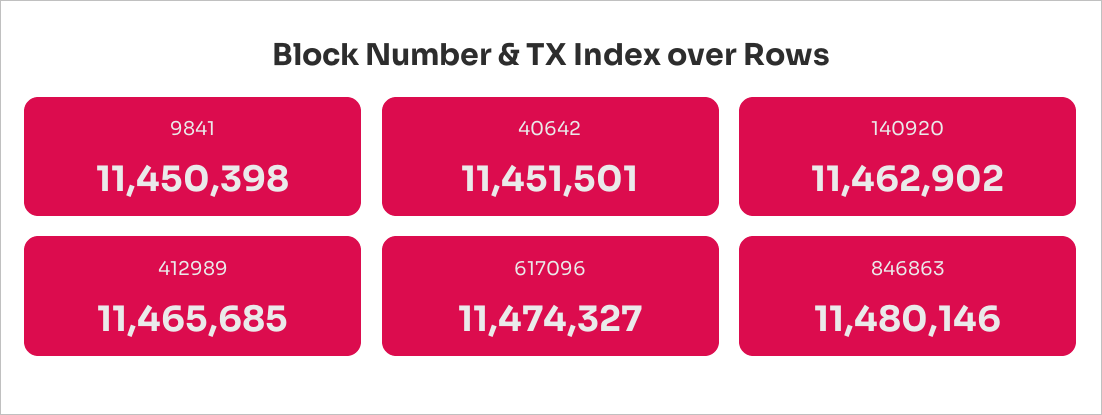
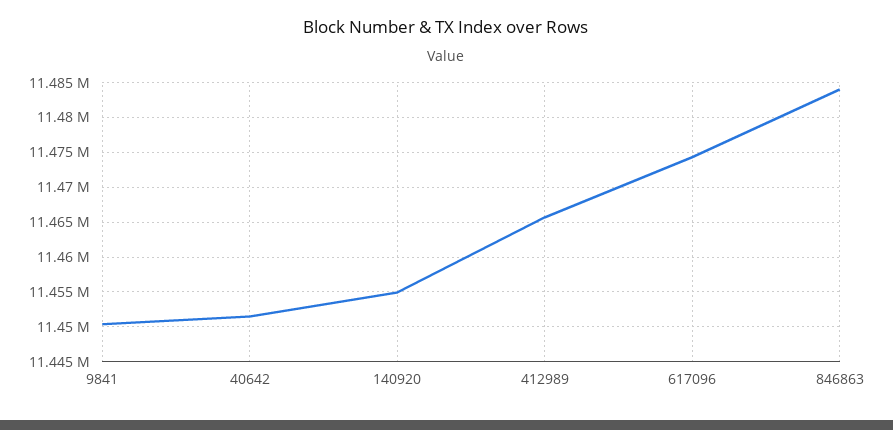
140920: 11462902 -> 11455000
846863: 11480146 -> 11484000

